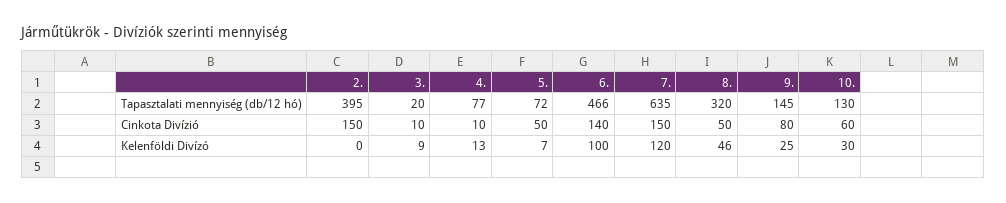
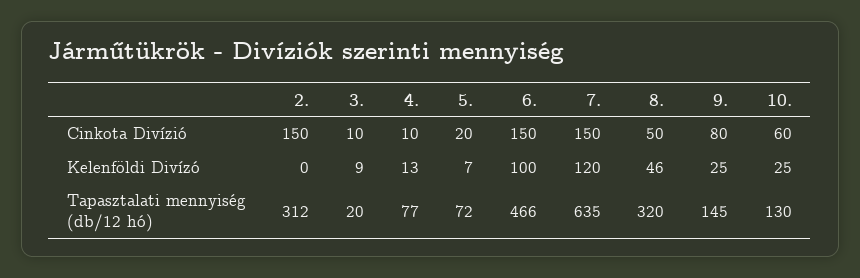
2., Tapasztalati mennyiség (db/12 hó): 395 -> 312
5., Cinkota Divízió: 50 -> 20
6., Cinkota Divízió: 140 -> 150
10., Kelenföldi Divízó: 30 -> 25

